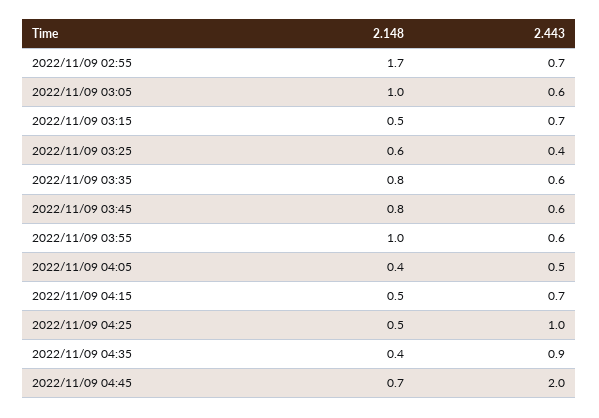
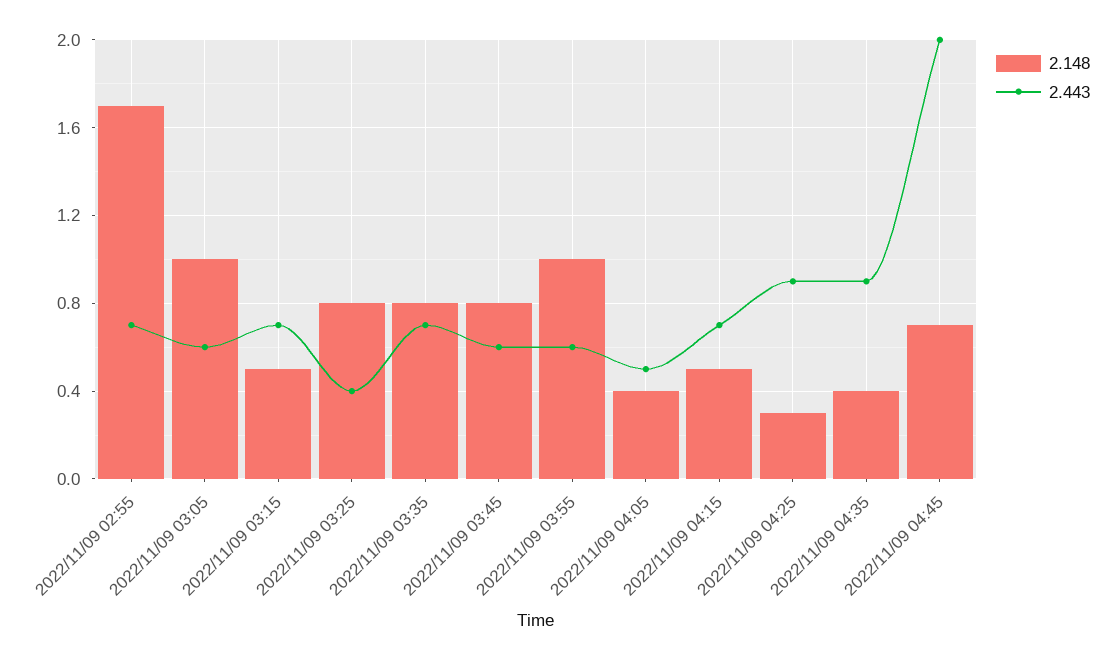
2.148, 2022/11/09 03:25: 0.6 -> 0.8
2.443, 2022/11/09 03:35: 0.6 -> 0.7
2.148, 2022/11/09 04:25: 0.5 -> 0.3
2.443, 2022/11/09 04:25: 1 -> 0.9

